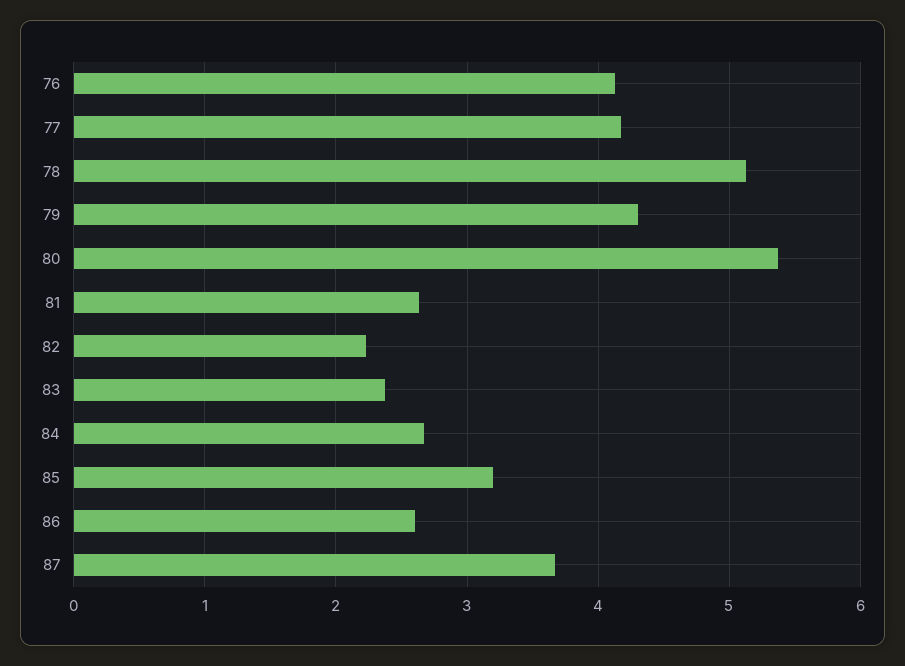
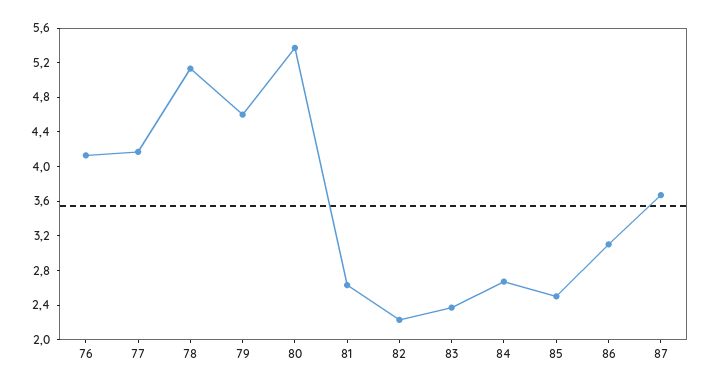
79: 4.3 -> 4.6
85: 3.2 -> 2.5
86: 2.6 -> 3.1

